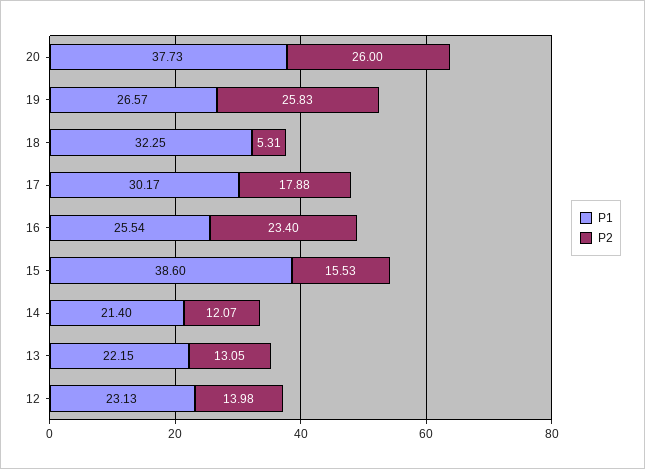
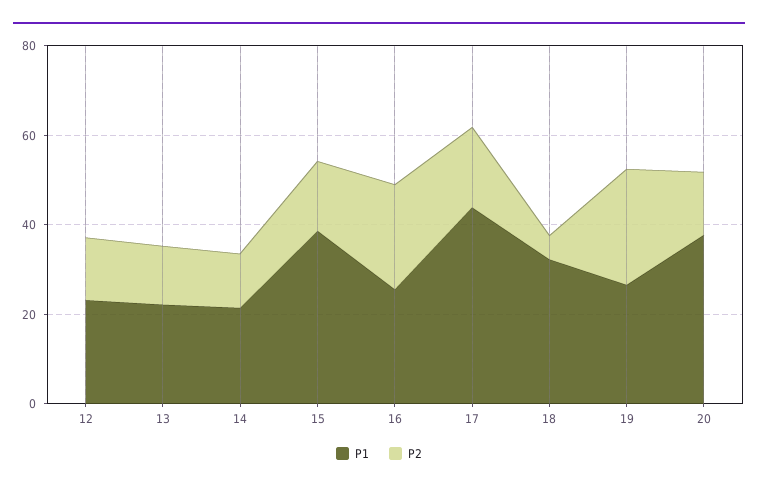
P2, 20: 26 -> 15
P1, 17: 30.17 -> 45

